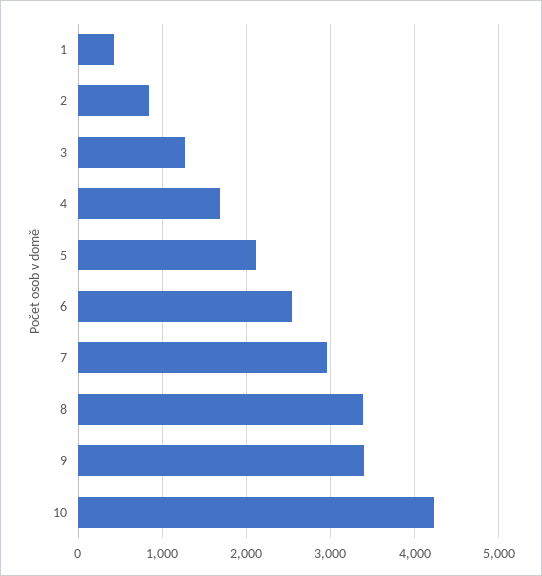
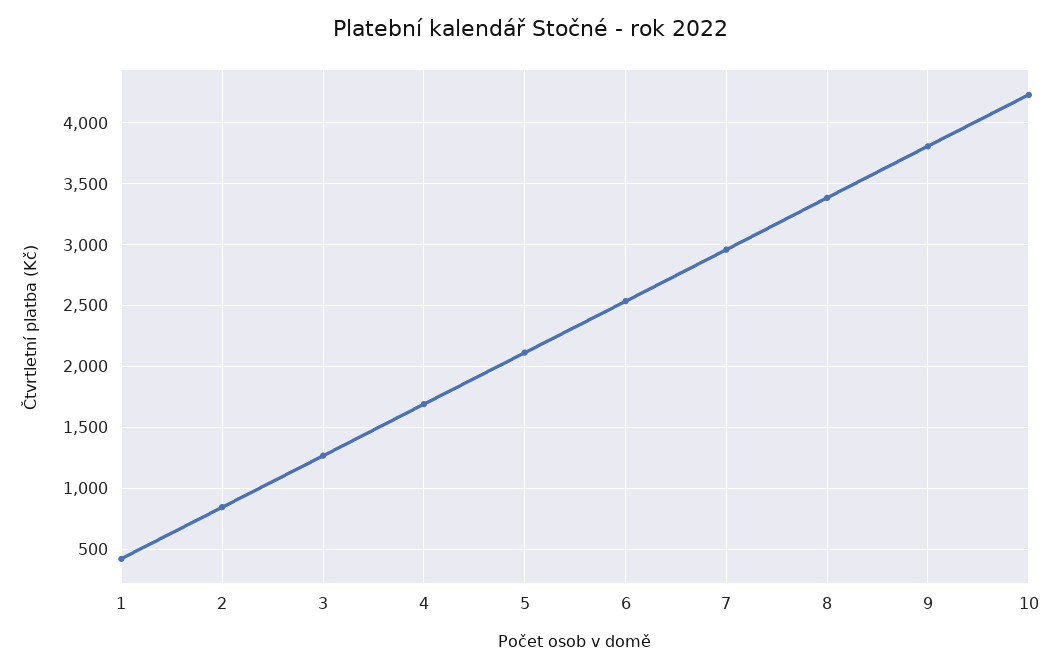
9: 3400 -> 3800

